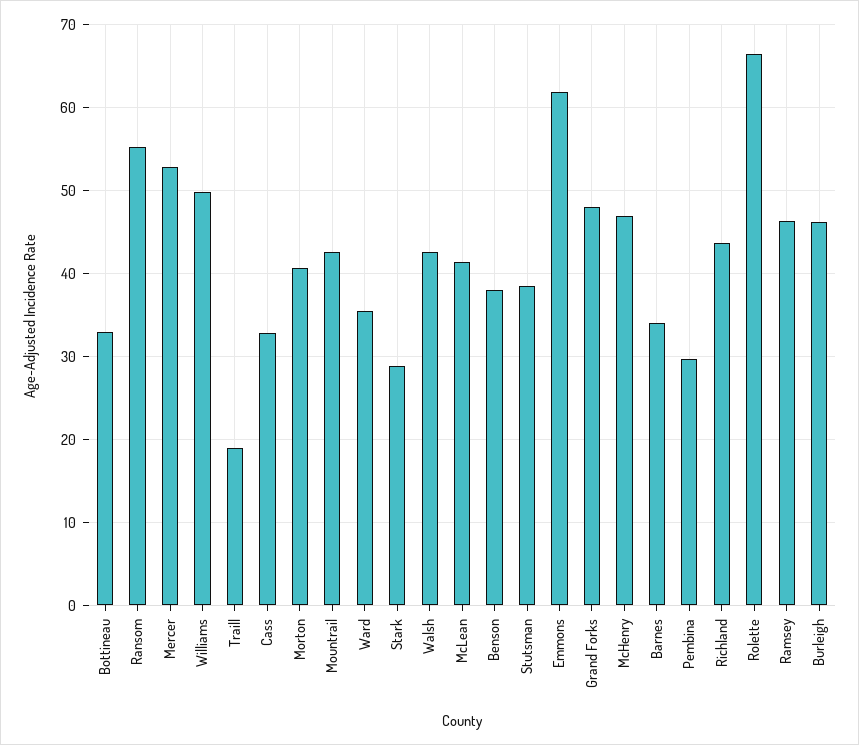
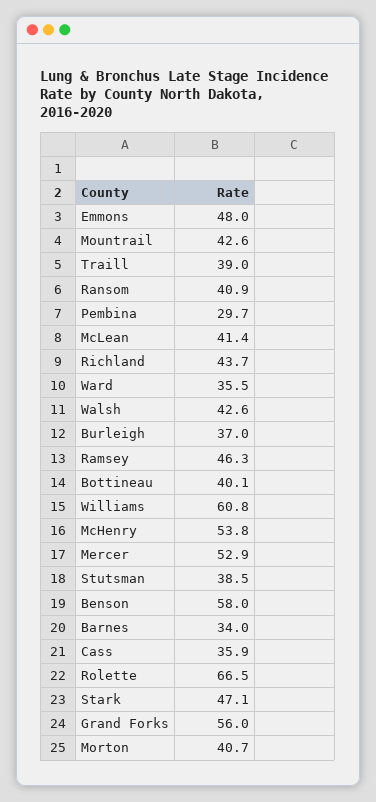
Bottineau: 33 -> 40.1
Ransom: 55 -> 40.9
Williams: 50 -> 60.8
Traill: 19 -> 39
Cass: 33 -> 35.9
Stark: 29 -> 47.1
Benson: 38 -> 58
Emmons: 62 -> 48
Grand Forks: 48 -> 56
McHenry: 47 -> 53.8
Burleigh: 46 -> 37

